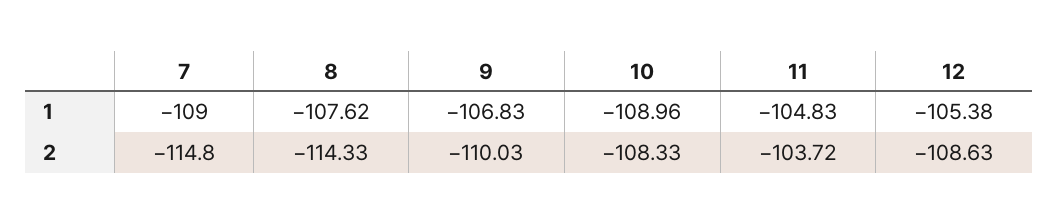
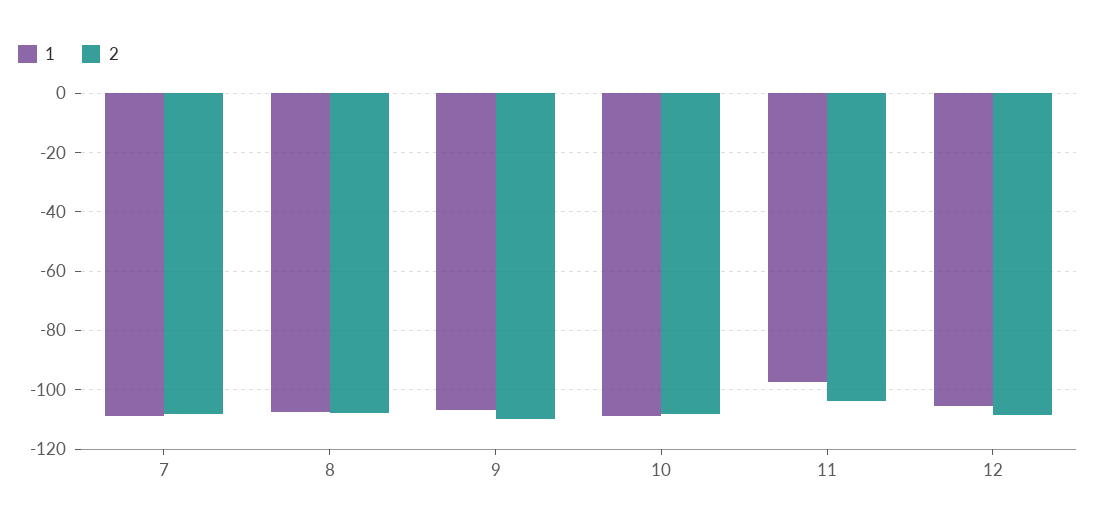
1, 11: -104.83 -> -97.5
2, 7: -114.8 -> -107.5
2, 8: -114.33 -> -107.5

